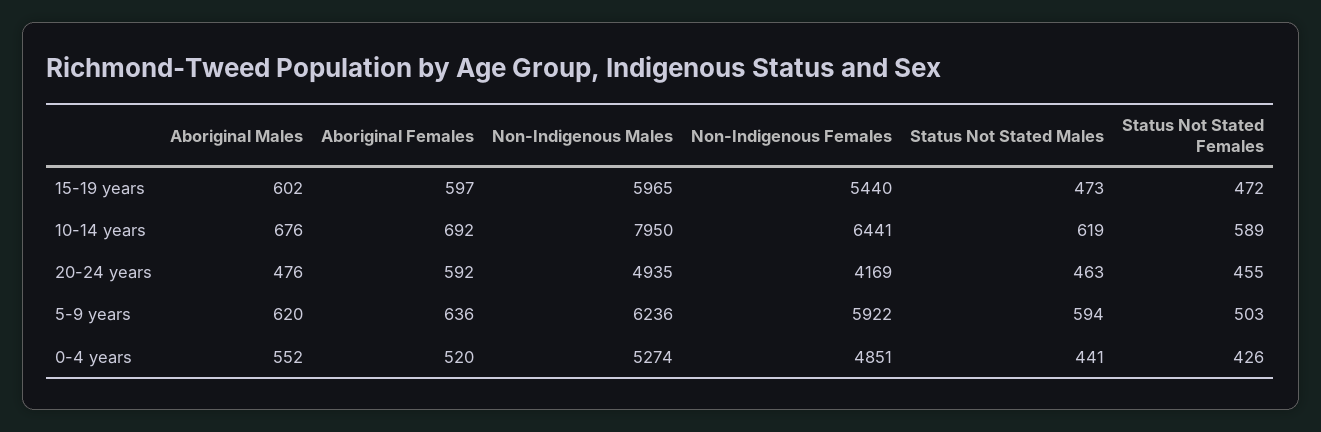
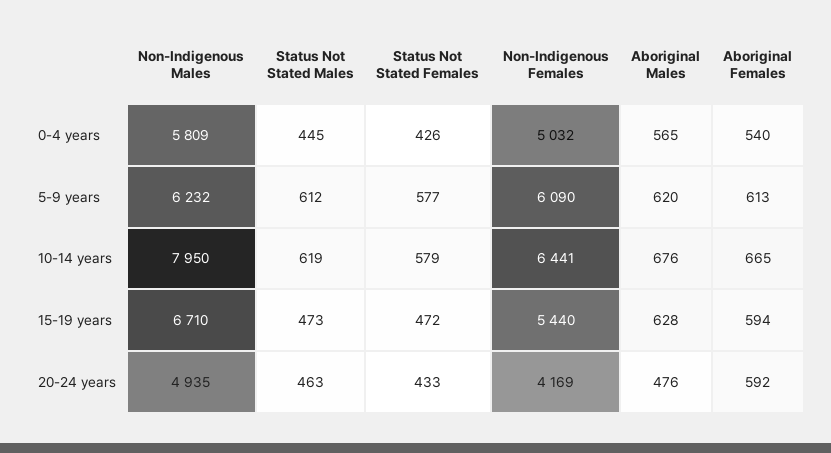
Aboriginal Males, 15-19 years: 602 -> 628
Aboriginal Females, 15-19 years: 597 -> 594
Non-Indigenous Males, 15-19 years: 5965 -> 6710
Aboriginal Females, 10-14 years: 692 -> 665
Status Not Stated Females, 10-14 years: 589 -> 579
Status Not Stated Females, 20-24 years: 455 -> 433
Aboriginal Females, 5-9 years: 636 -> 613
Non-Indigenous Males, 5-9 years: 6236 -> 6232
Non-Indigenous Females, 5-9 years: 5922 -> 6090
Status Not Stated Males, 5-9 years: 594 -> 612
Status Not Stated Females, 5-9 years: 503 -> 577
Aboriginal Males, 0-4 years: 552 -> 565
Aboriginal Females, 0-4 years: 520 -> 540
Non-Indigenous Males, 0-4 years: 5274 -> 5809
Non-Indigenous Females, 0-4 years: 4851 -> 5032
Status Not Stated Males, 0-4 years: 441 -> 445

